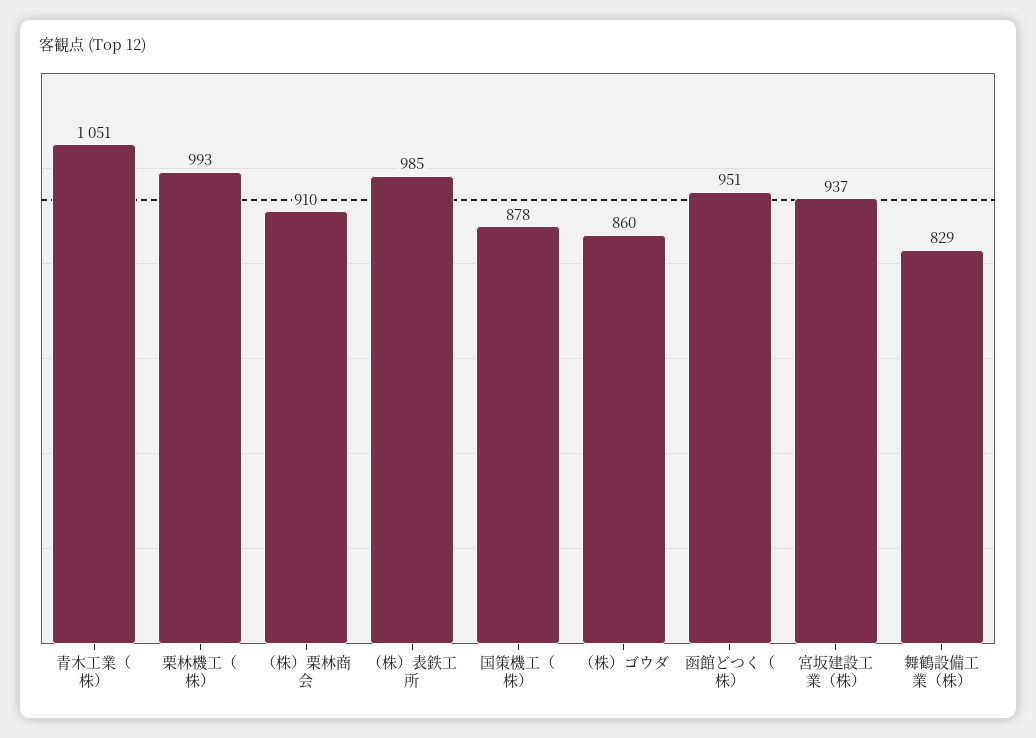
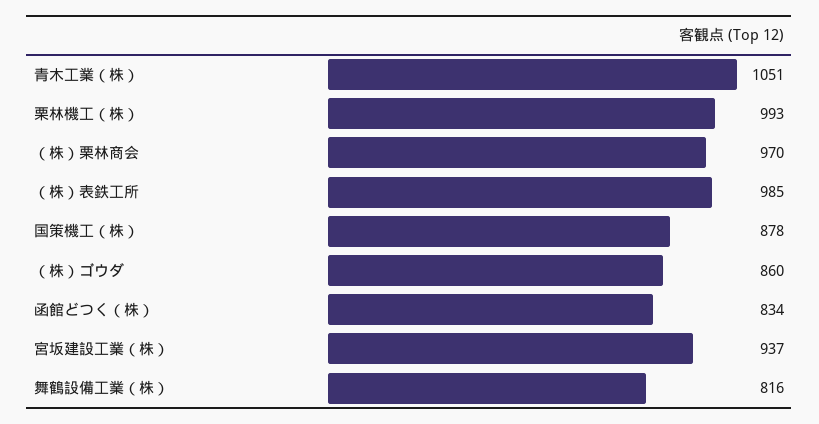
（株）栗林商会: 910 -> 970
函館どつく（株）: 951 -> 834
舞鶴設備工業（株）: 829 -> 816

